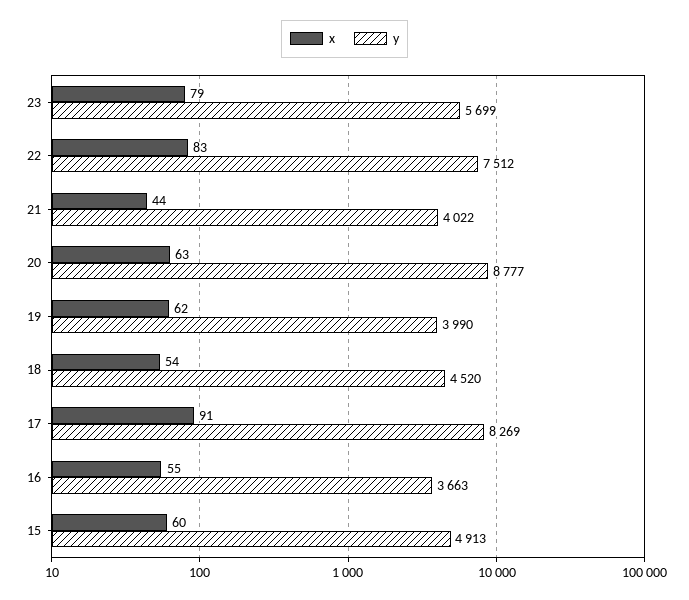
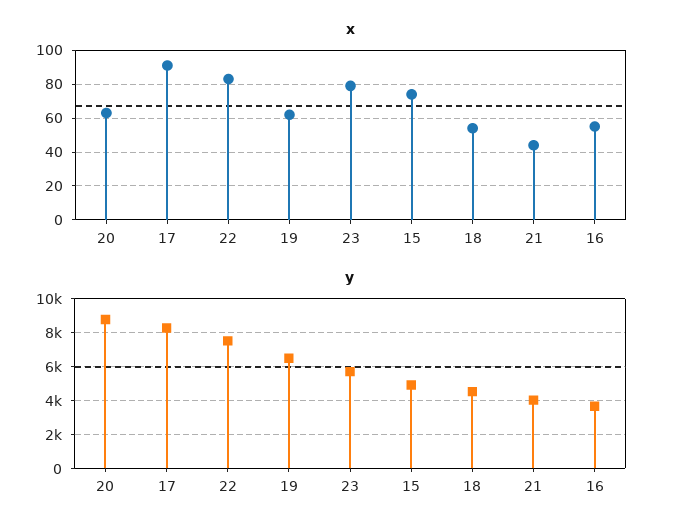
y, 19: 3990 -> 6500
x, 15: 60 -> 75

